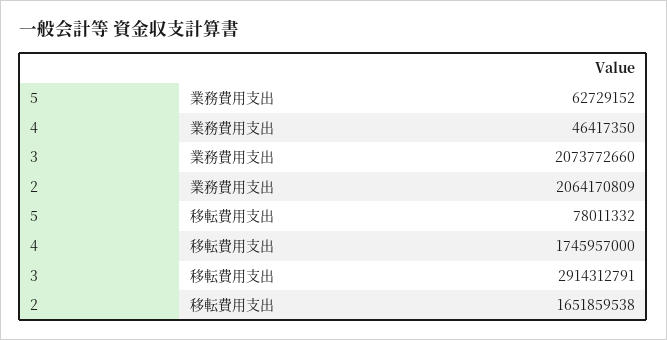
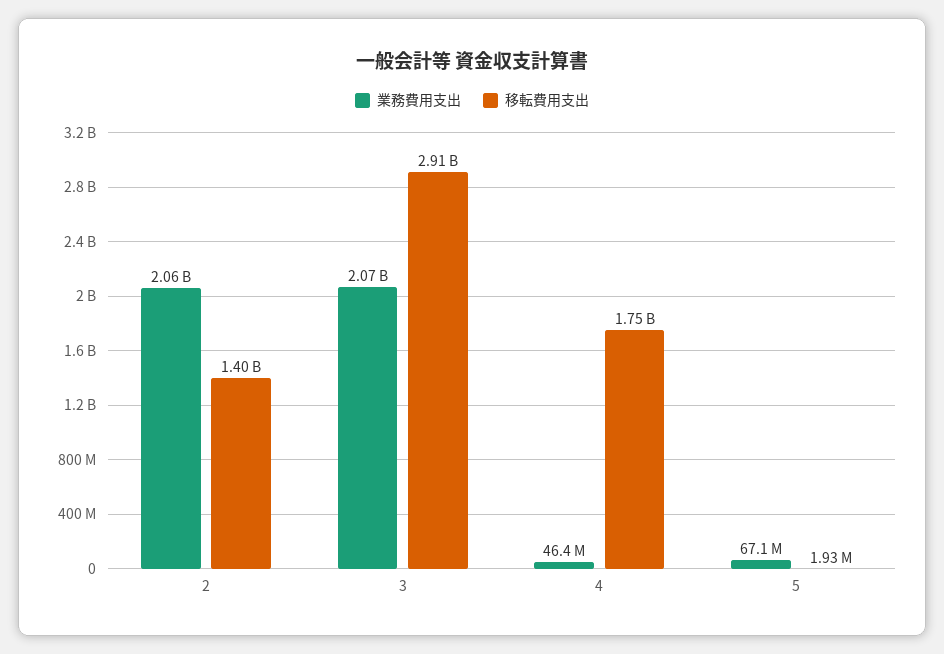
業務費用支出, 5: 62729152 -> 67100000
移転費用支出, 5: 78011332 -> 1930000
移転費用支出, 2: 1651859538 -> 1400000000

